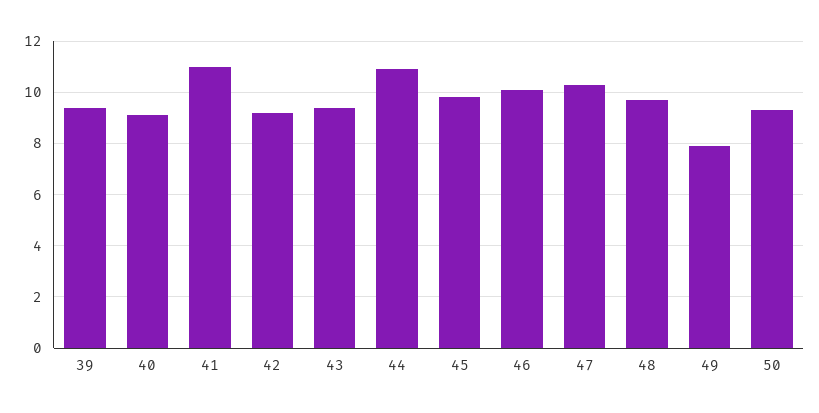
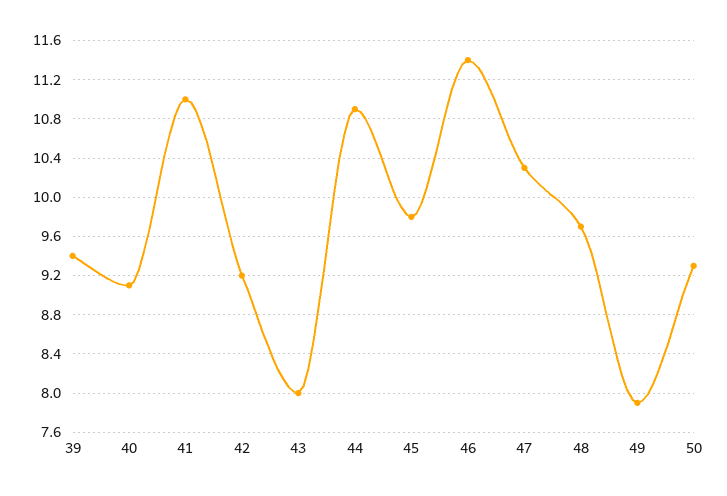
43: 9.5 -> 8
46: 10 -> 11.4

